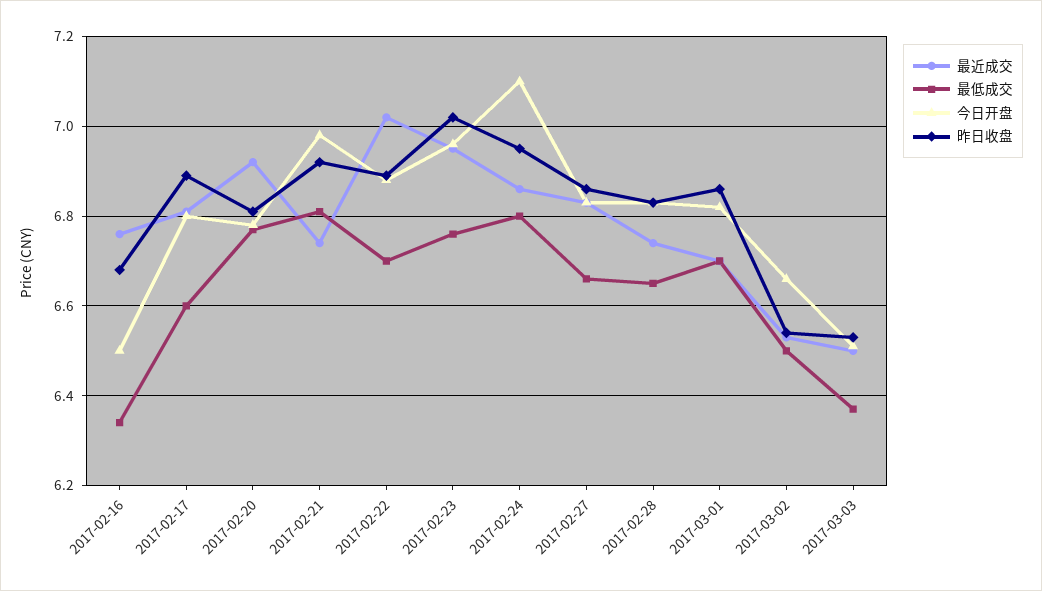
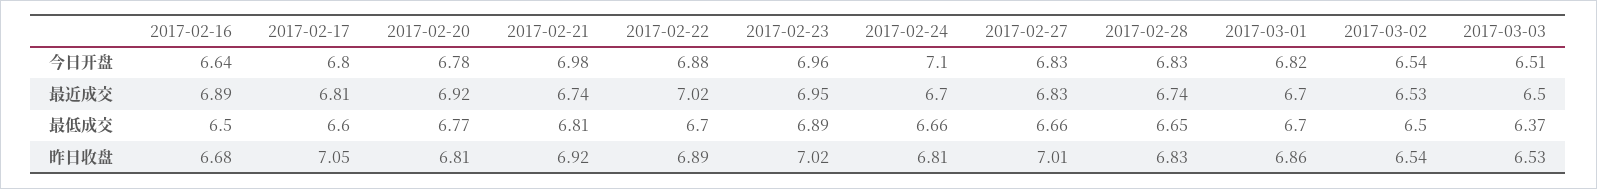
最近成交, 2017-02-16: 6.75 -> 6.89
最低成交, 2017-02-16: 6.35 -> 6.5
今日开盘, 2017-02-16: 6.5 -> 6.64
昨日收盘, 2017-02-17: 6.9 -> 7.05
最低成交, 2017-02-23: 6.75 -> 6.89
最近成交, 2017-02-24: 6.85 -> 6.7
最低成交, 2017-02-24: 6.8 -> 6.66
昨日收盘, 2017-02-24: 6.95 -> 6.81
昨日收盘, 2017-02-27: 6.85 -> 7.01
今日开盘, 2017-03-02: 6.65 -> 6.54

